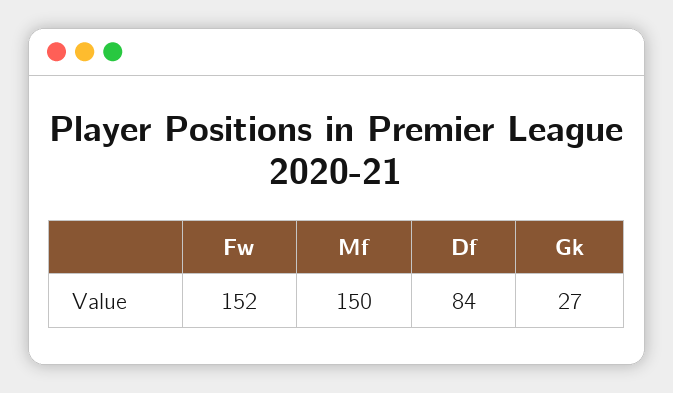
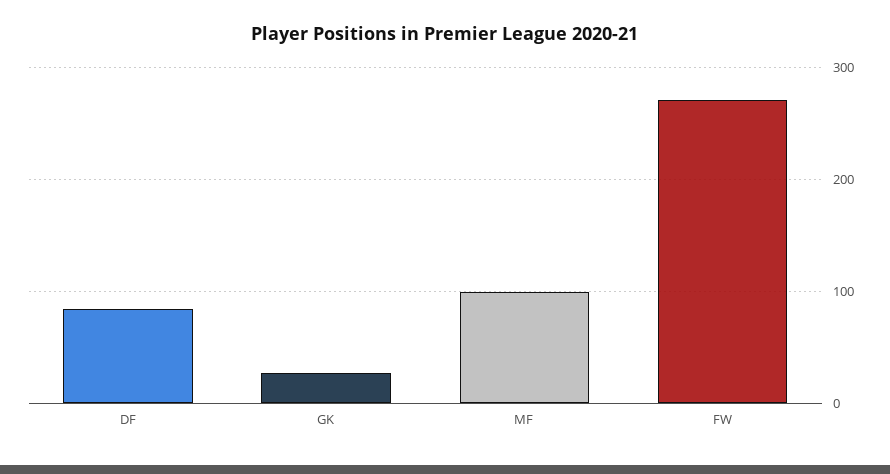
Fw: 152 -> 270
Mf: 150 -> 100

